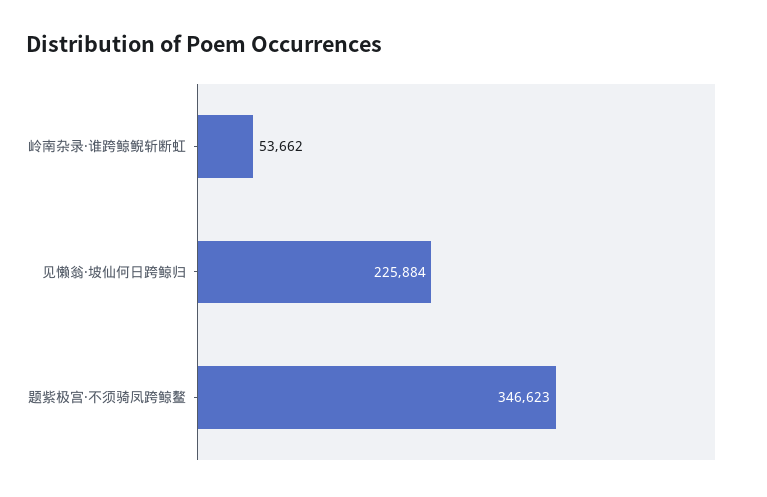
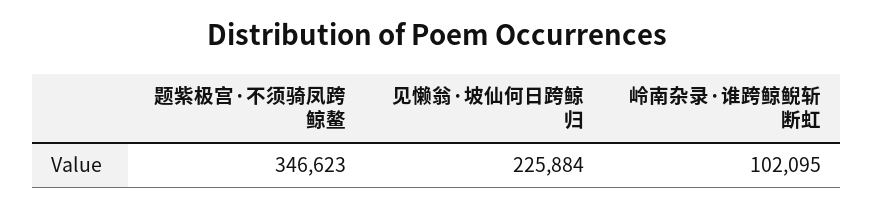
岭南杂录·谁跨鲸鲵斩断虹: 53662 -> 102095

